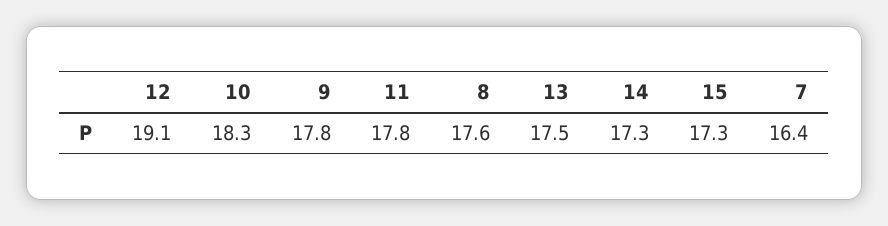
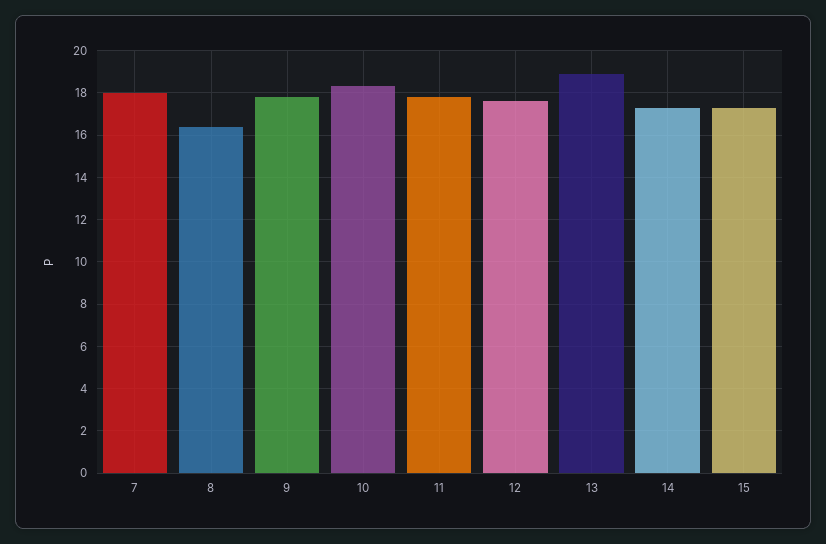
12: 19.1 -> 17.5
8: 17.6 -> 16.5
13: 17.5 -> 19
7: 16.4 -> 18

